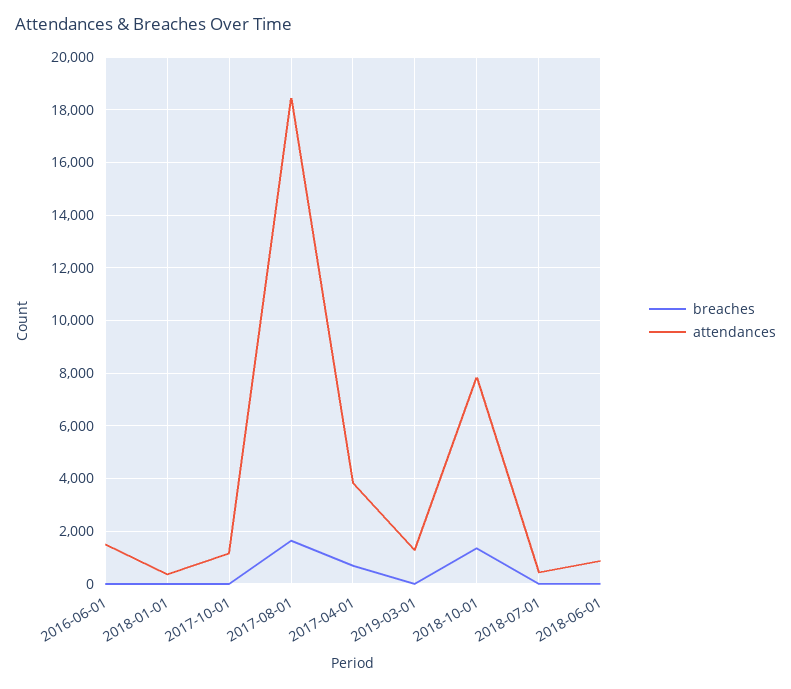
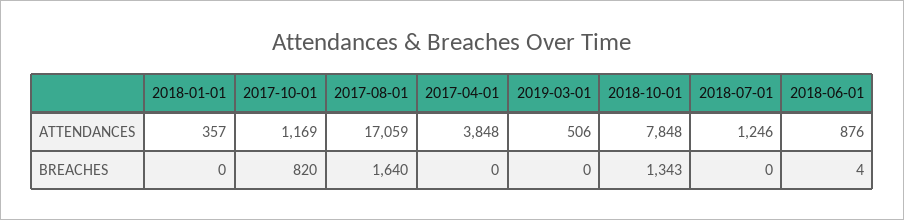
breaches, 2016-06-01: 0 -> none
attendances, 2016-06-01: 1500 -> none
breaches, 2017-10-01: 0 -> 820
attendances, 2017-08-01: 18500 -> 17059
breaches, 2017-04-01: 750 -> 0
attendances, 2019-03-01: 1250 -> 506
attendances, 2018-07-01: 500 -> 1246

